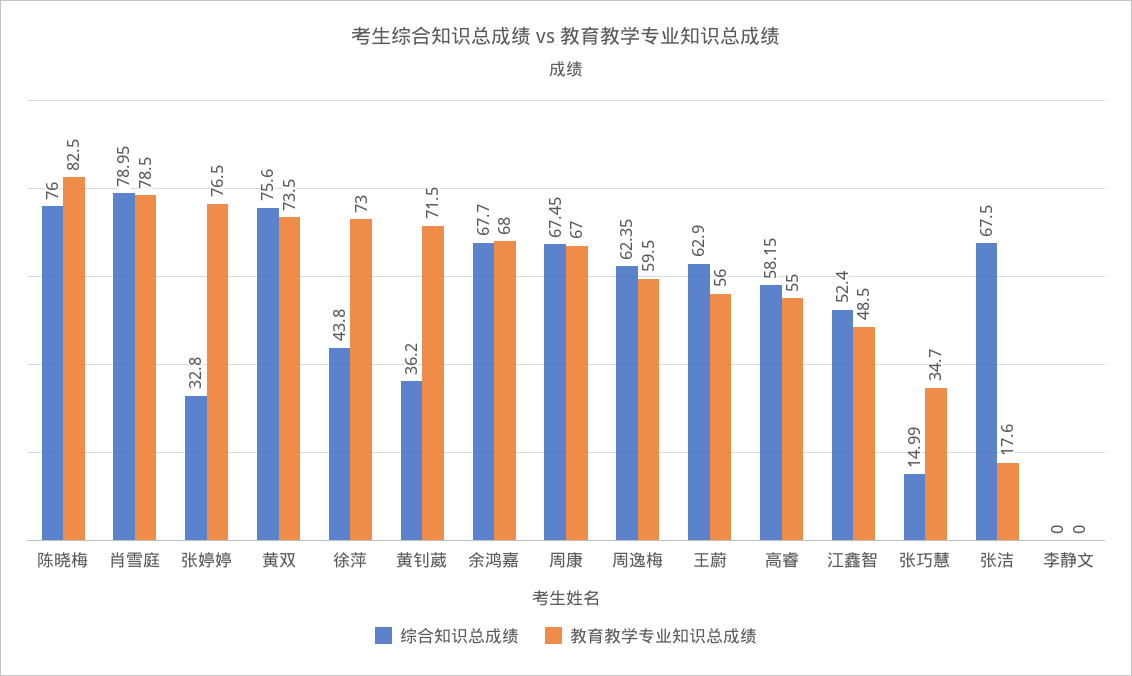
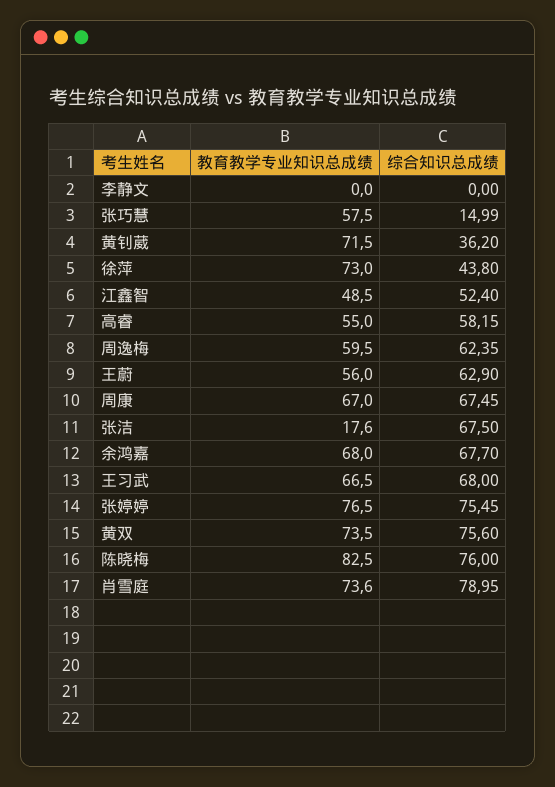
教育教学专业知识总成绩, 肖雪庭: 78.5 -> 73.6
综合知识总成绩, 张婷婷: 32.8 -> 75.45
教育教学专业知识总成绩, 张巧慧: 34.7 -> 57.5
教育教学专业知识总成绩, 王习武: none -> 66.5
综合知识总成绩, 王习武: none -> 68

